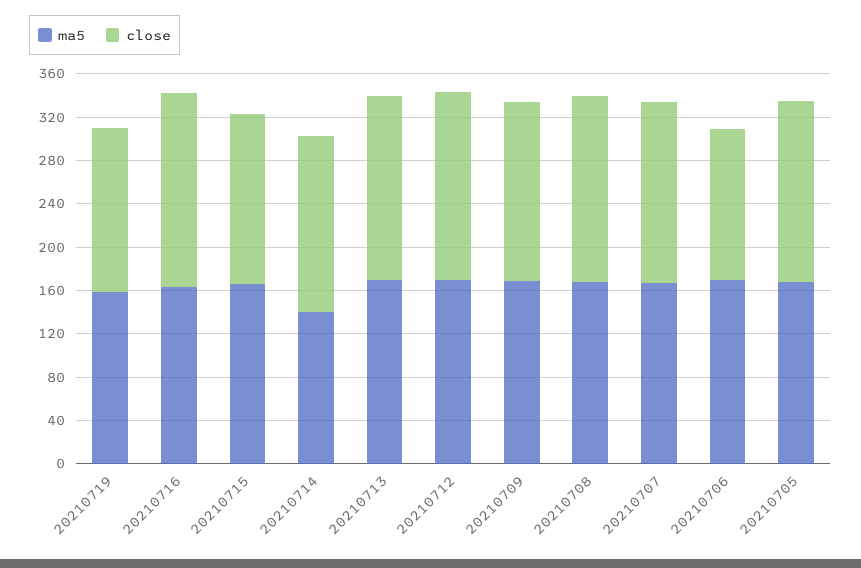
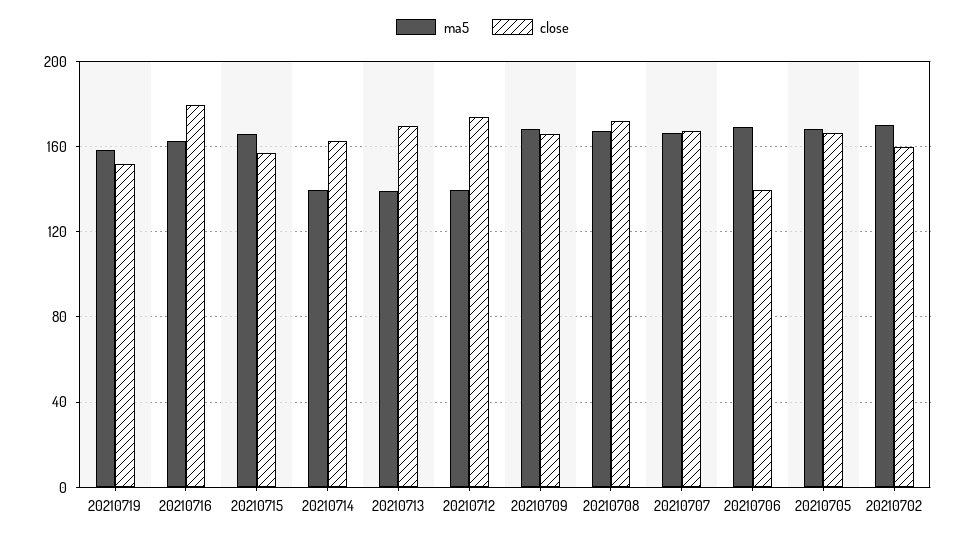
ma5, 20210713: 170 -> 140
ma5, 20210712: 170 -> 140
ma5, 20210702: none -> 170
close, 20210702: none -> 160

